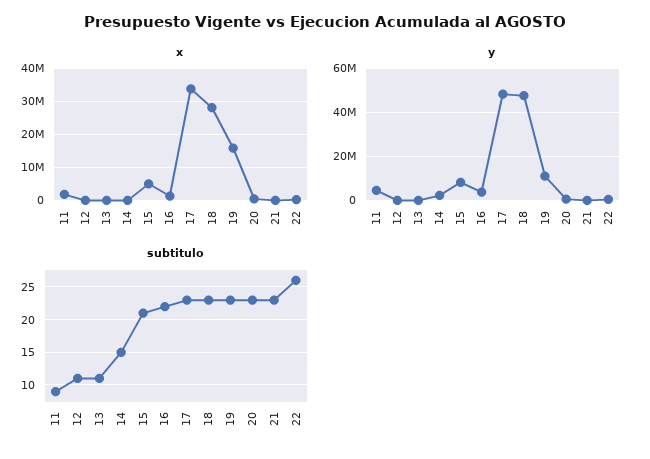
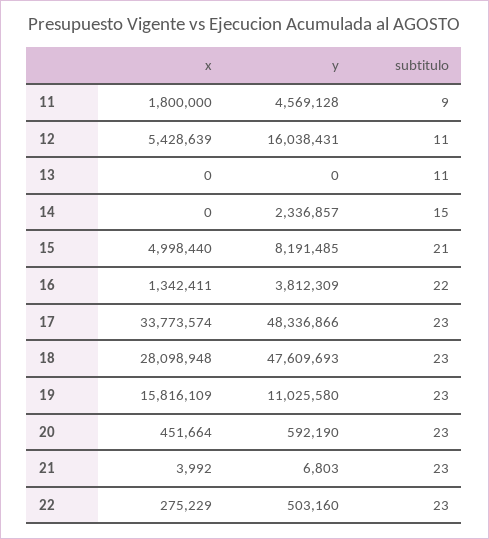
x, 12: 0 -> 5428639
y, 12: 0 -> 16038431
subtitulo, 22: 26 -> 23

